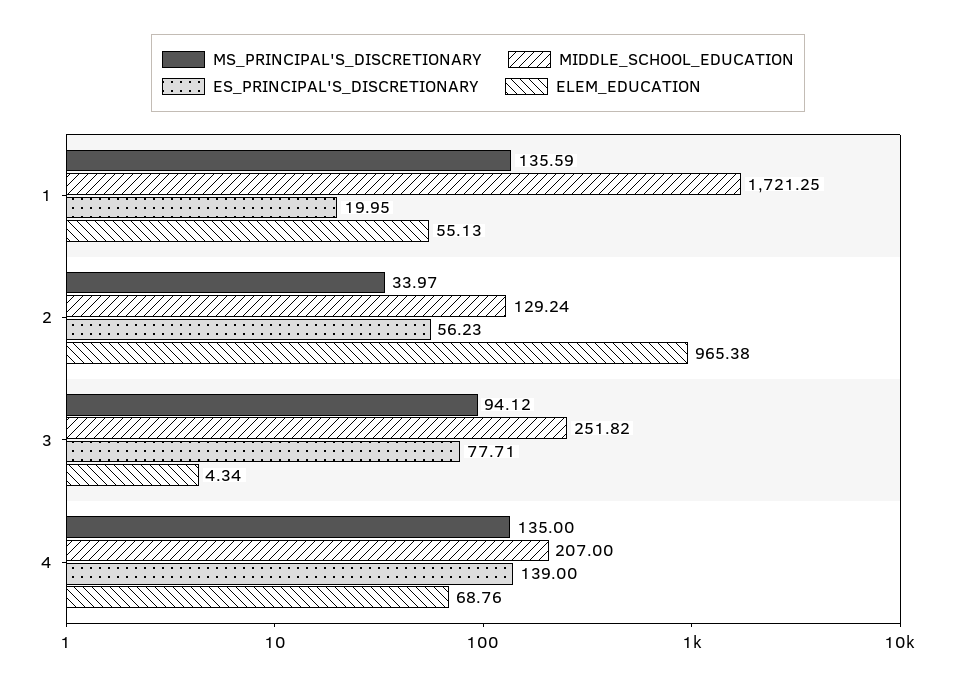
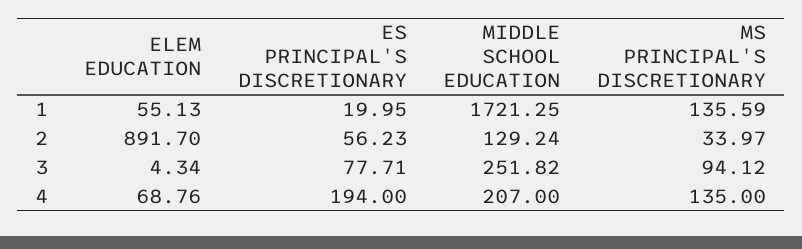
ELEM_EDUCATION, 2: 965.38 -> 891.7
ES_PRINCIPAL'S_DISCRETIONARY, 4: 139 -> 194

